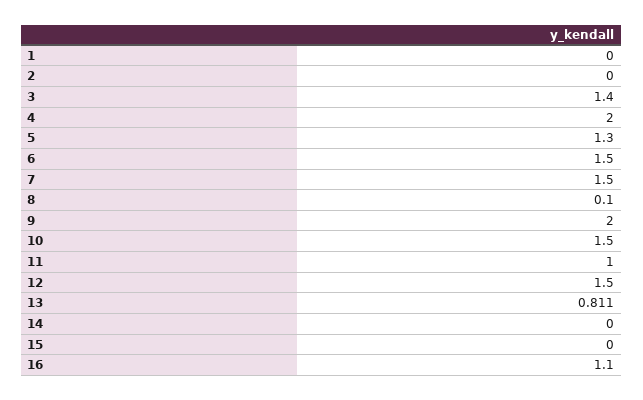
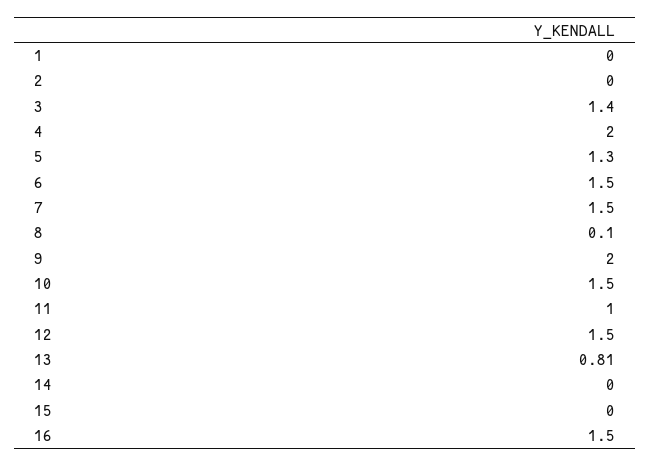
16: 1.1 -> 1.5

